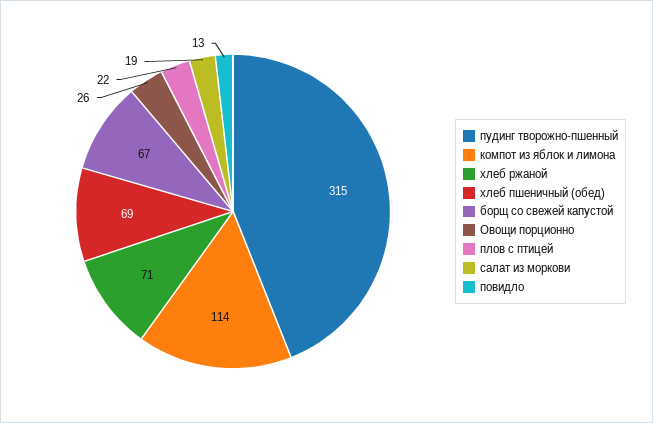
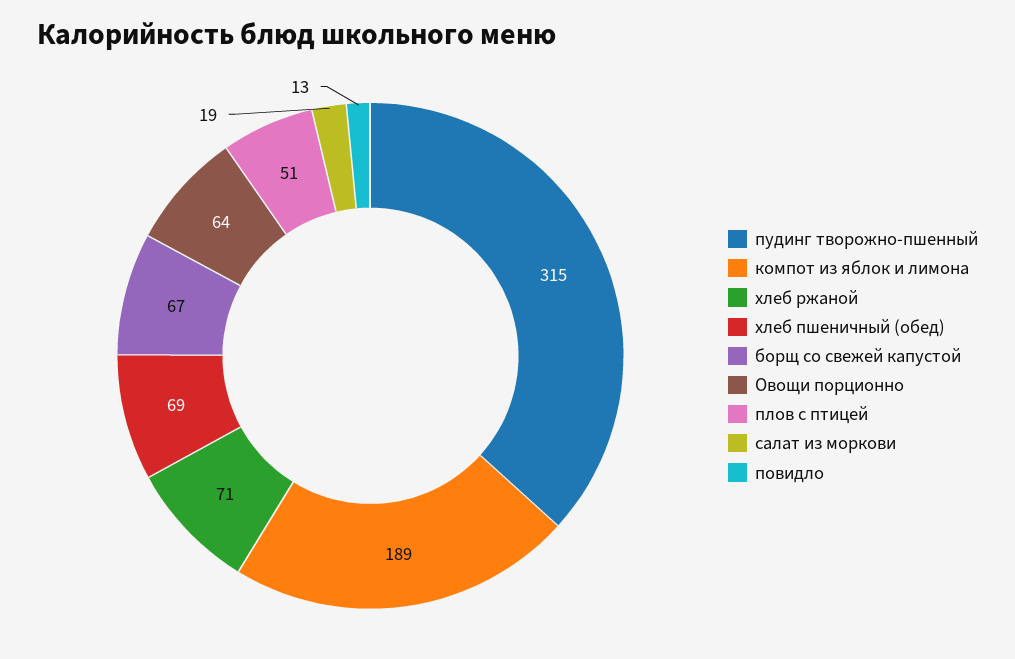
компот из яблок и лимона: 114 -> 189
Овощи порционно: 26 -> 64
плов с птицей: 22 -> 51

